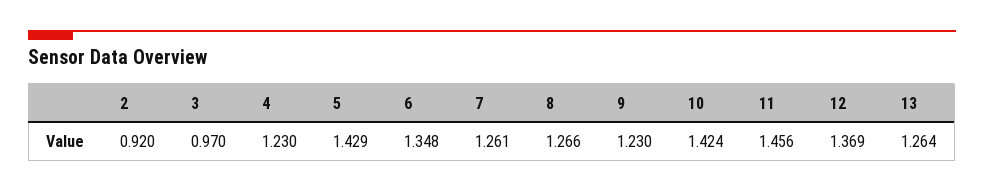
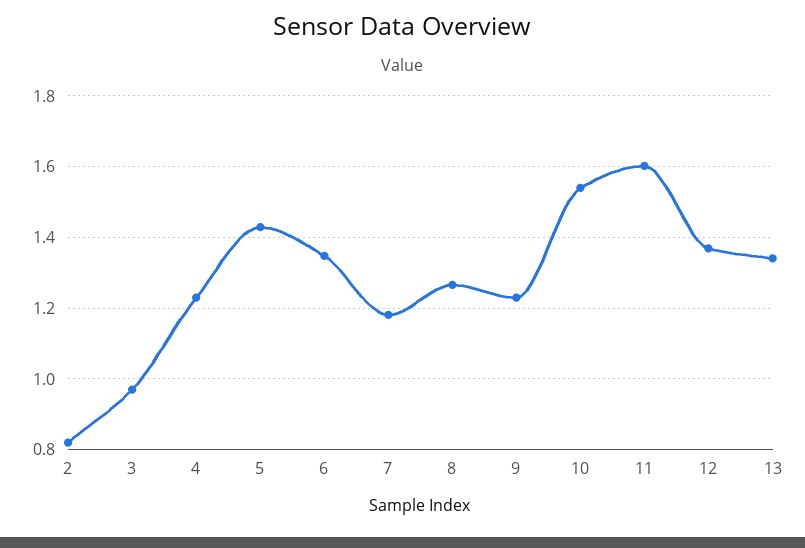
2: 0.92 -> 0.82
7: 1.261 -> 1.18
10: 1.424 -> 1.54
11: 1.456 -> 1.6
13: 1.264 -> 1.34

